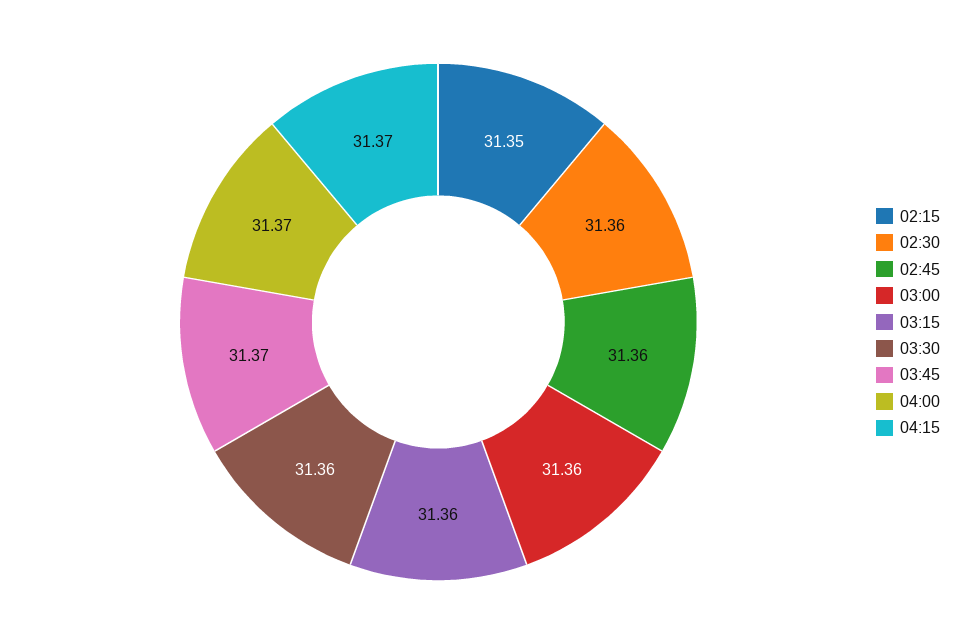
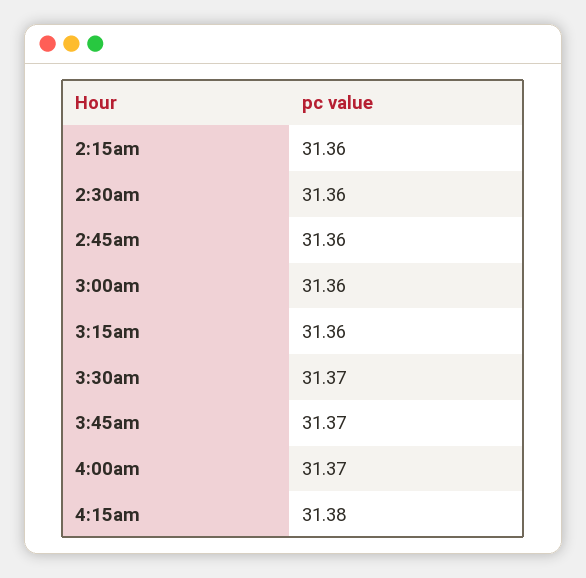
02:15: 31.35 -> 31.36
03:30: 31.36 -> 31.37
04:15: 31.37 -> 31.38

